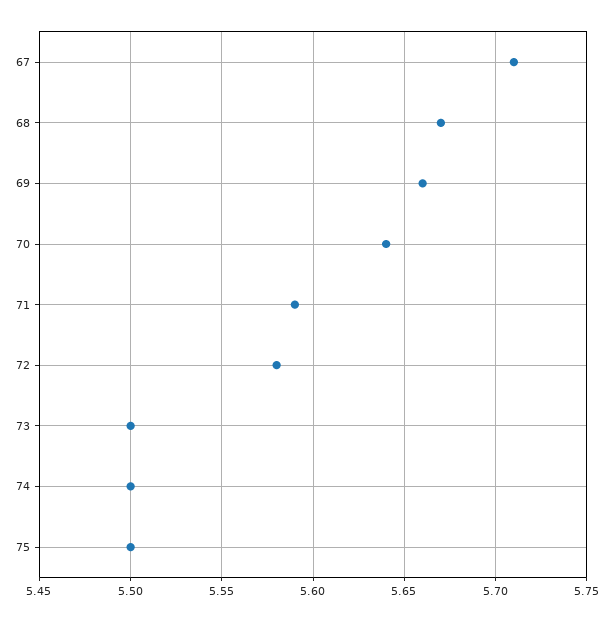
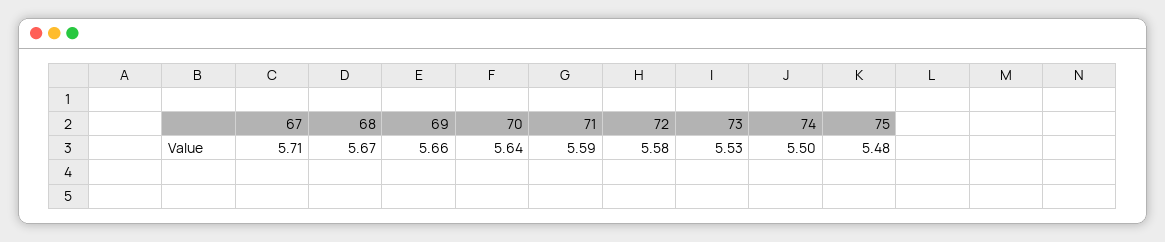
73: 5.5 -> 5.53
75: 5.5 -> 5.48

